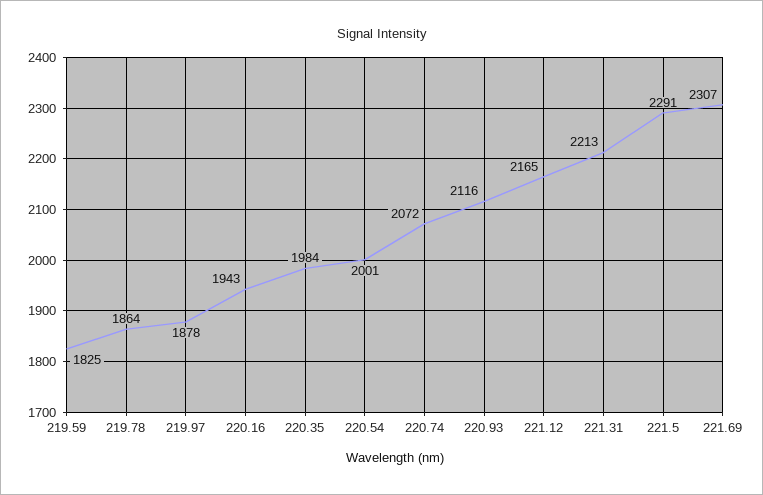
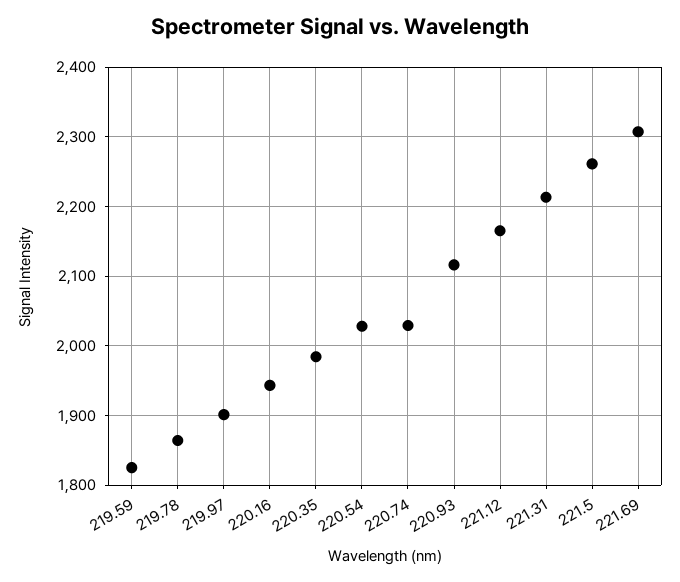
219.97: 1878 -> 1900
220.54: 2001 -> 2030
220.74: 2072 -> 2030
221.5: 2291 -> 2260

